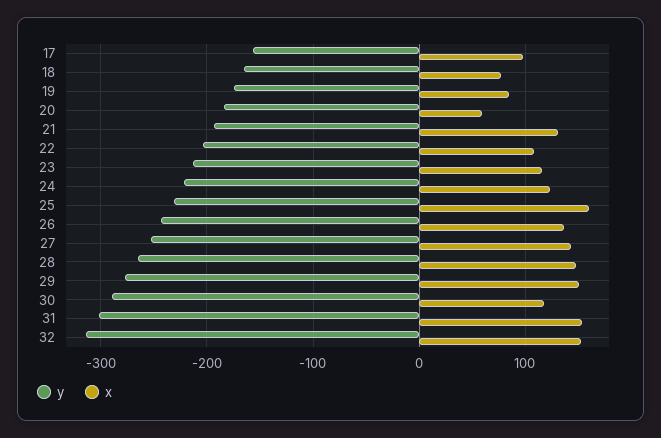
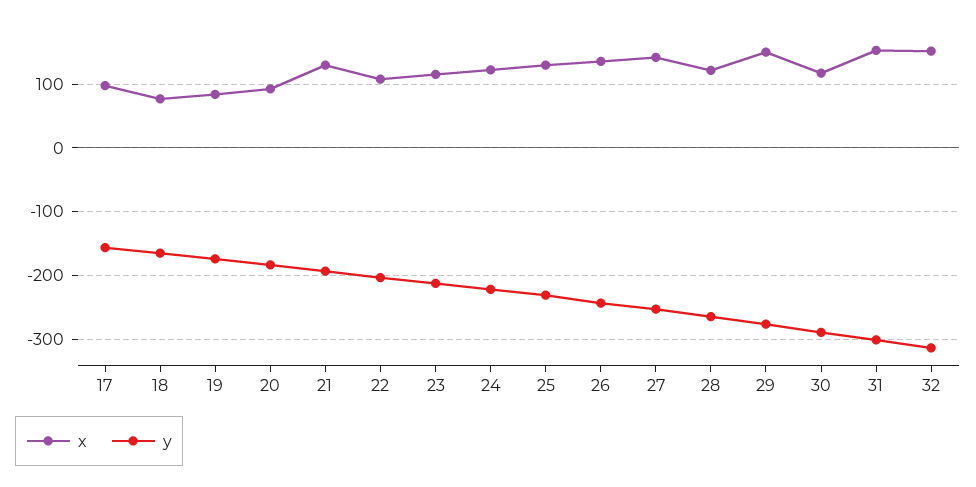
x, 20: 60 -> 90
x, 25: 160 -> 130
x, 28: 150 -> 120

